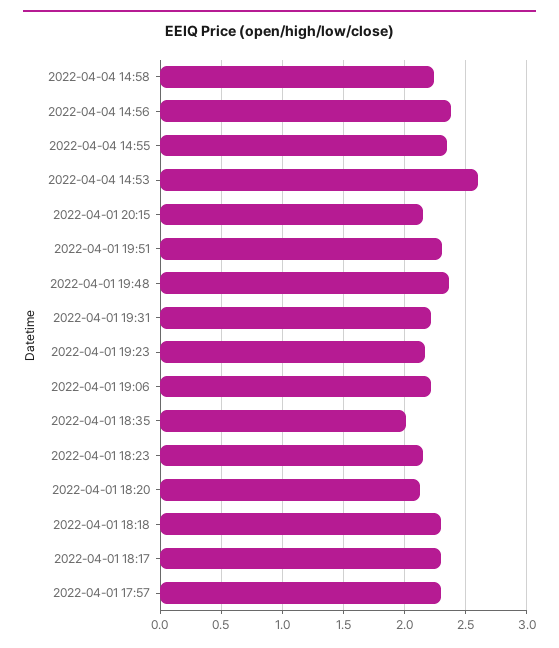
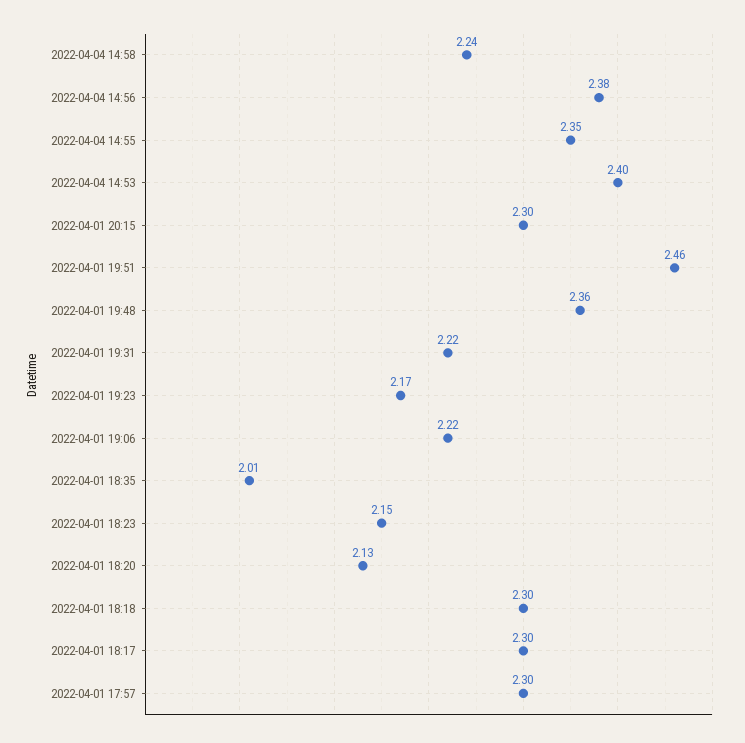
2022-04-04 14:53: 2.6 -> 2.4
2022-04-01 20:15: 2.15 -> 2.3
2022-04-01 19:51: 2.3 -> 2.46

